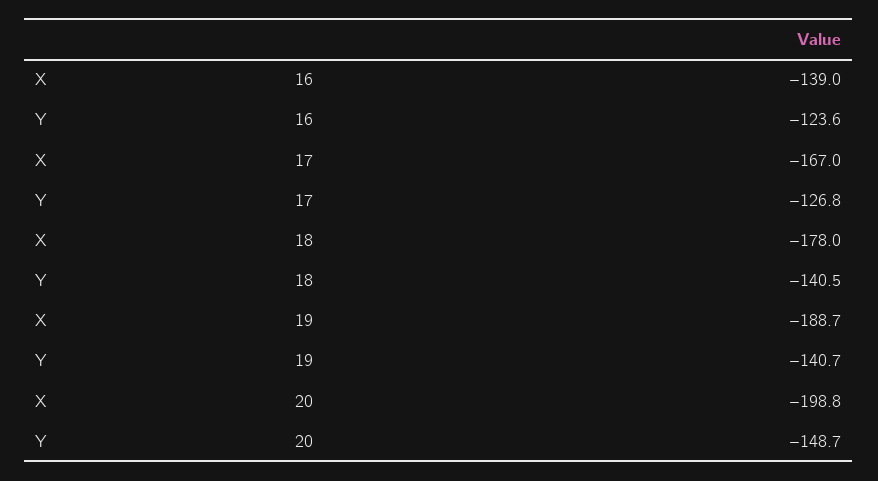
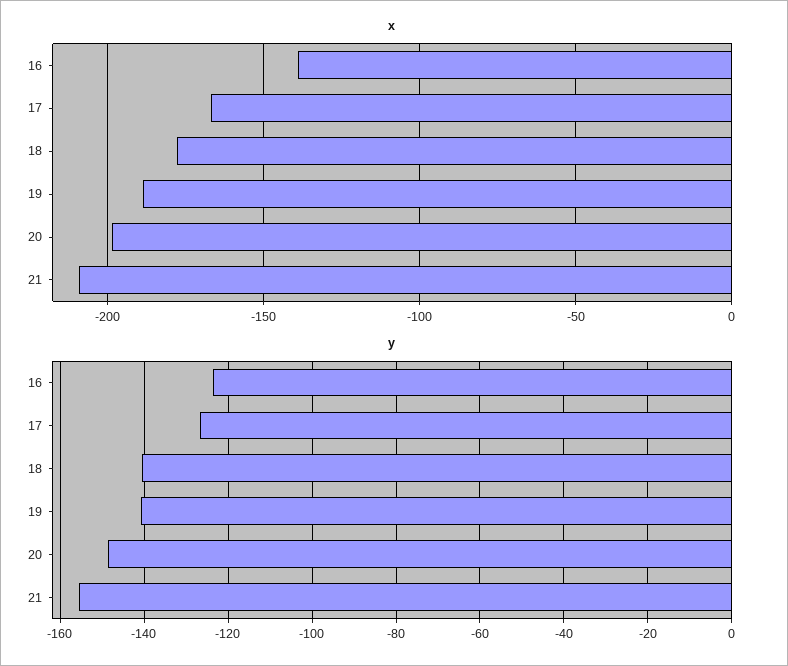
X, 21: none -> -210
Y, 21: none -> -156

